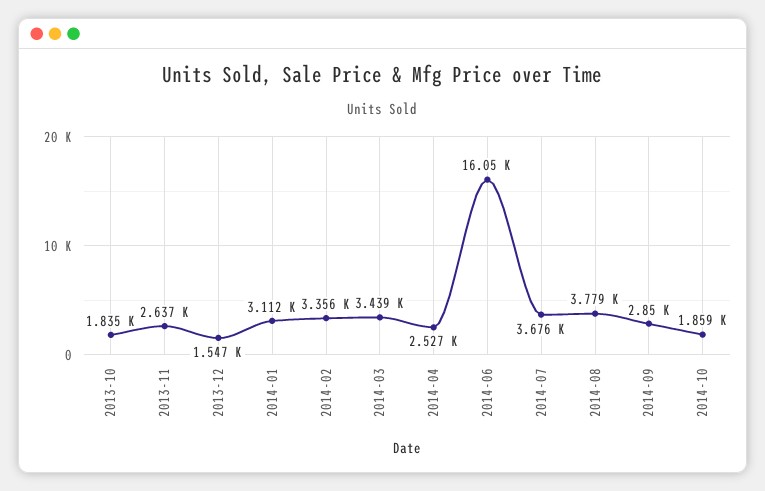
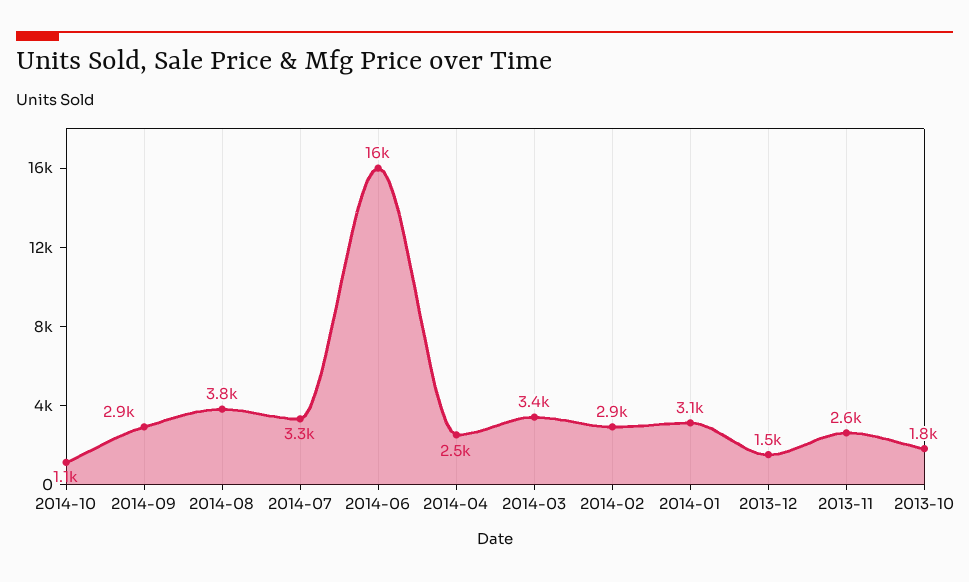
2014-02: 3356 -> 2900
2014-07: 3676 -> 3300
2014-10: 1859 -> 1100

